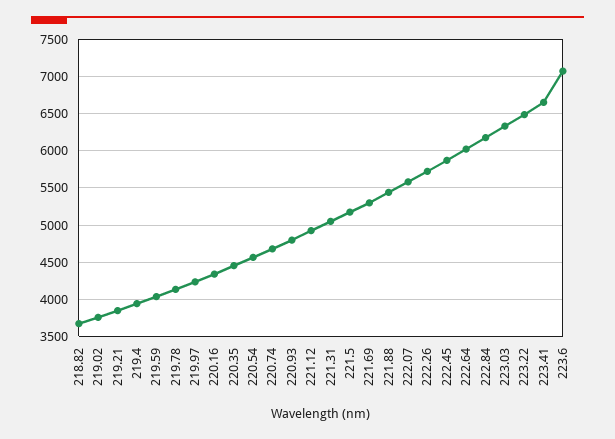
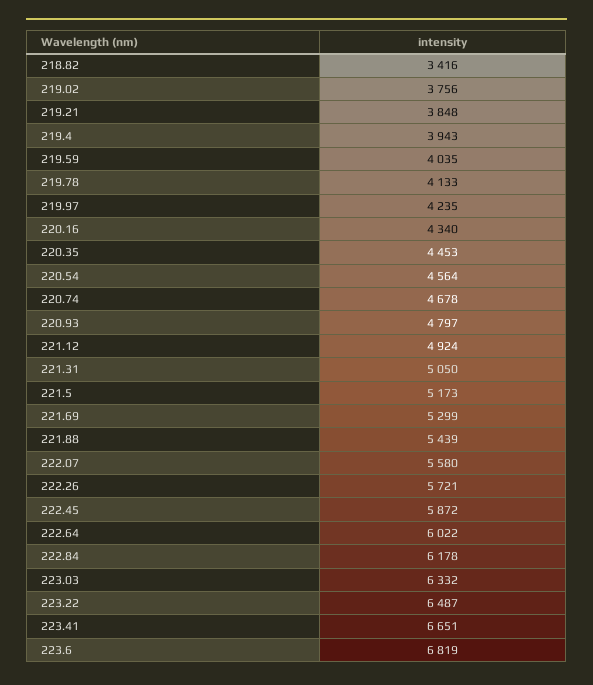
218.82: 3700 -> 3416
223.6: 7100 -> 6819

